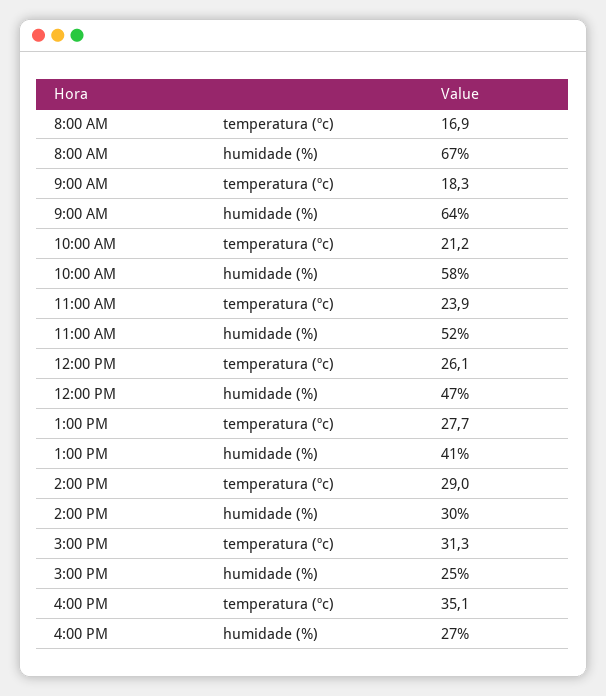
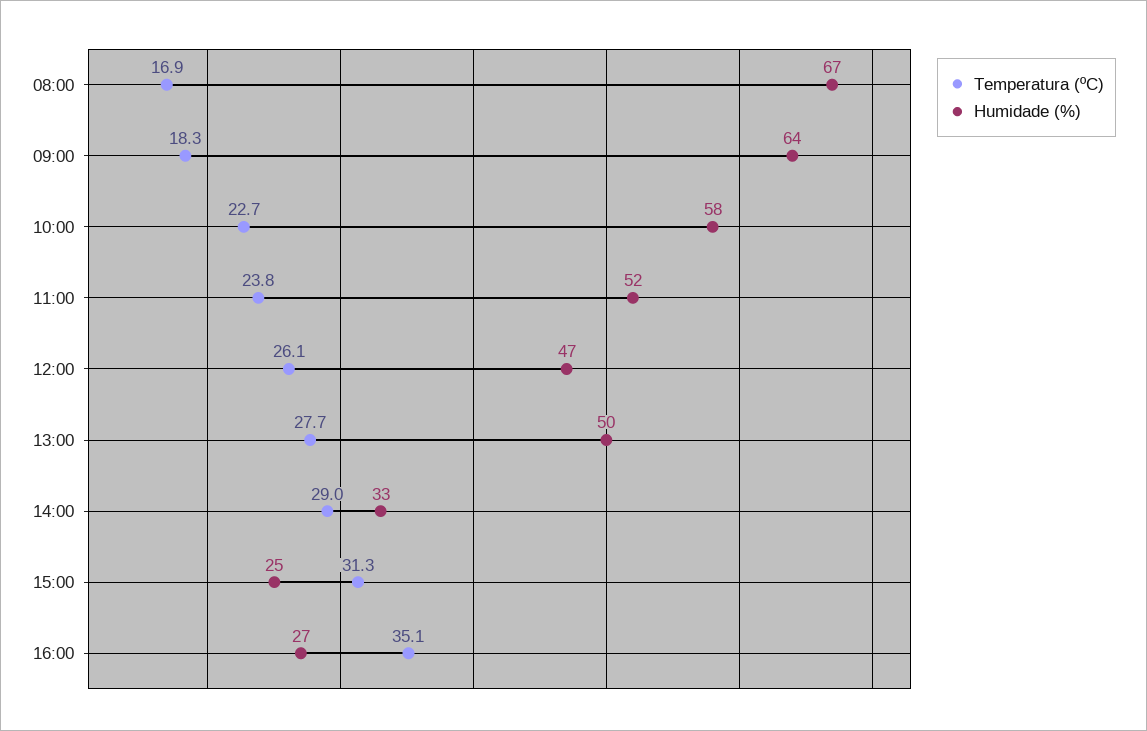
temperatura (ºc), 10:00 AM: 21.2 -> 22.7
temperatura (ºc), 11:00 AM: 23.9 -> 23.8
humidade (%), 1:00 PM: 41 -> 50
humidade (%), 2:00 PM: 30 -> 33

